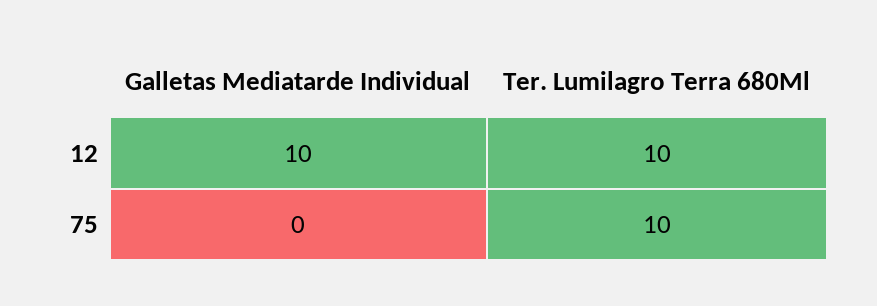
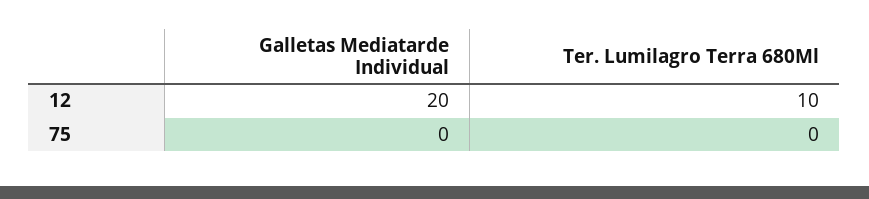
Galletas Mediatarde Individual, 12: 10 -> 20
Ter. Lumilagro Terra 680Ml, 75: 10 -> 0

